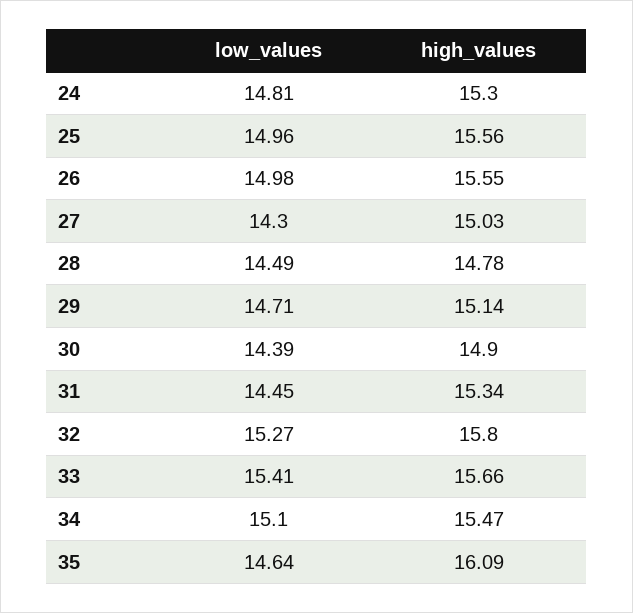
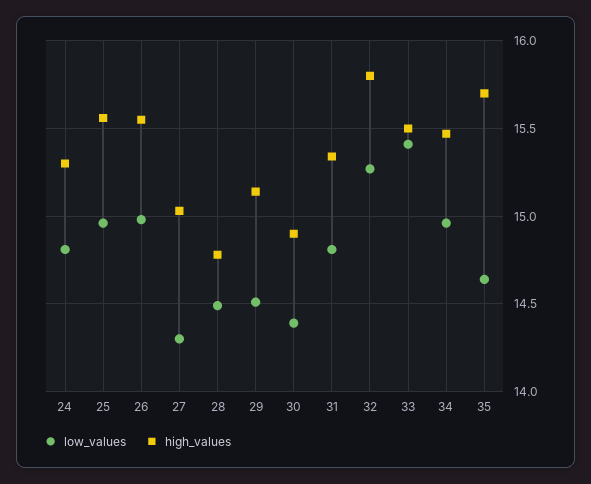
low_values, 29: 14.71 -> 14.5
low_values, 31: 14.45 -> 14.8
high_values, 33: 15.66 -> 15.5
low_values, 34: 15.1 -> 14.95
high_values, 35: 16.09 -> 15.7

